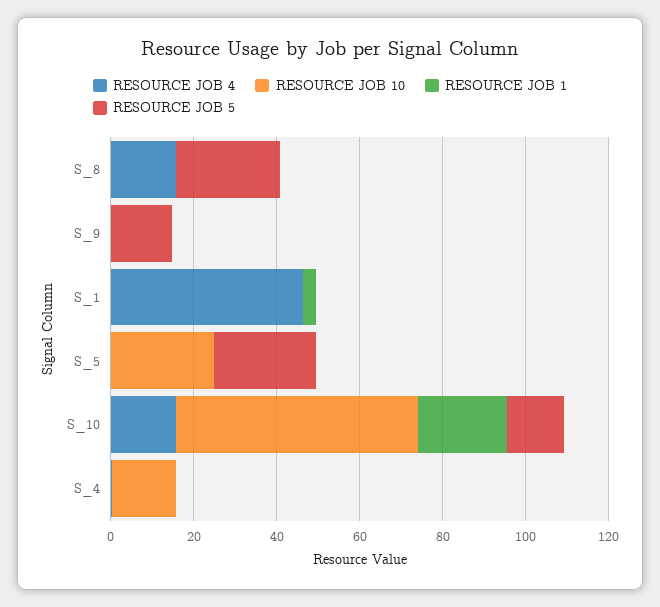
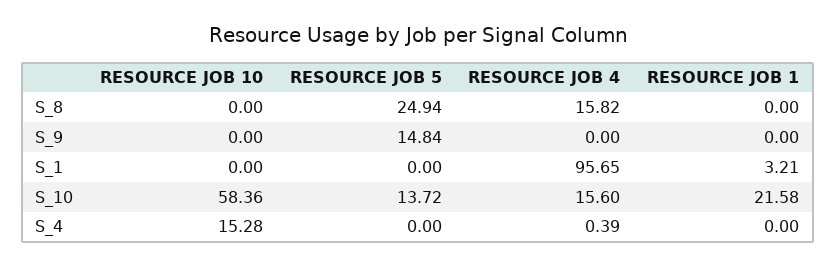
RESOURCE JOB 4, S_1: 45 -> 95.65
RESOURCE JOB 4, S_5: 0 -> none
RESOURCE JOB 10, S_5: 25 -> none
RESOURCE JOB 1, S_5: 0 -> none
RESOURCE JOB 5, S_5: 25 -> none

